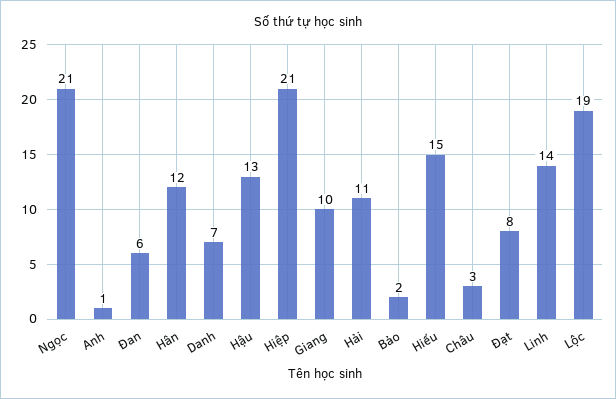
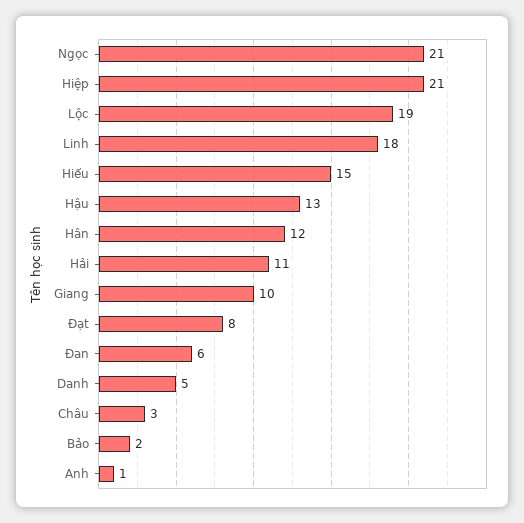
Danh: 7 -> 5
Linh: 14 -> 18

